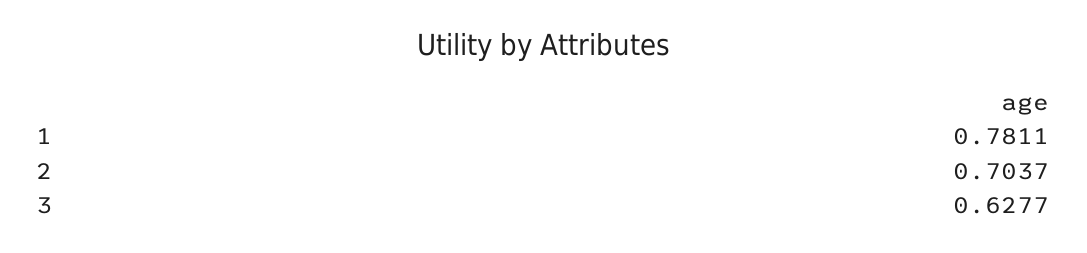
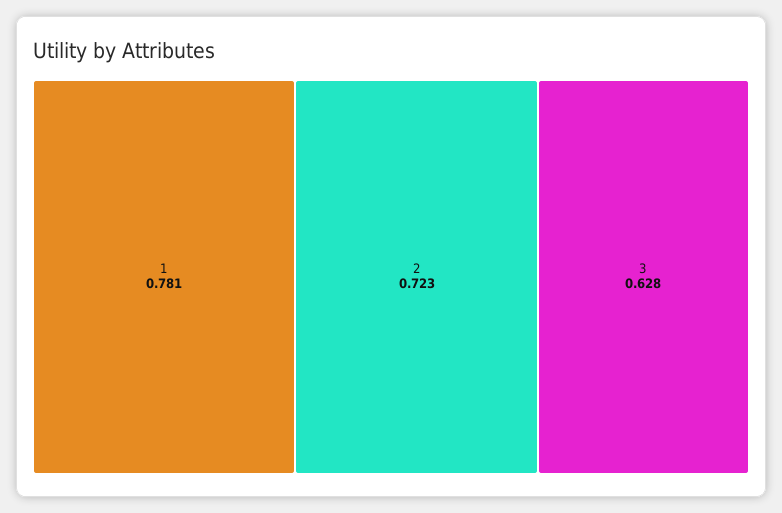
2: 0.7037 -> 0.723

